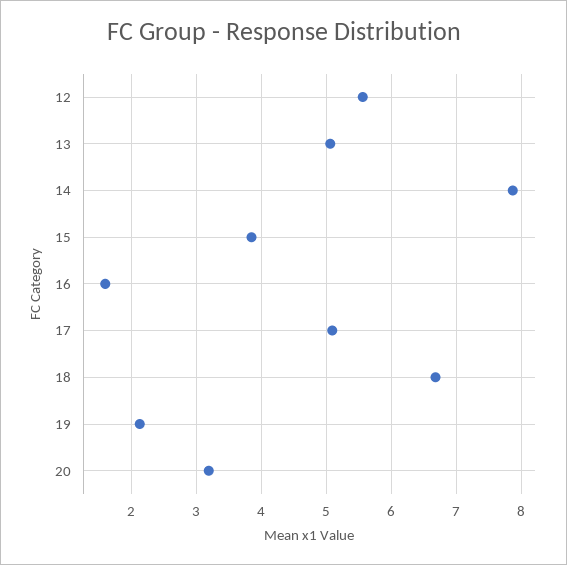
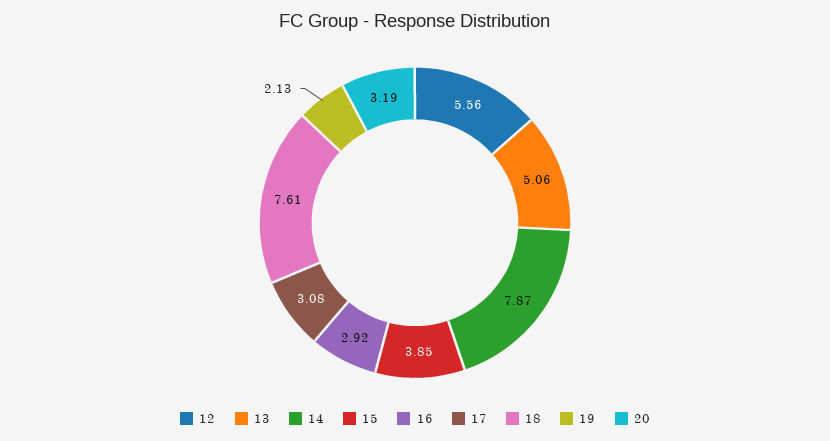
16: 1.6 -> 2.92
17: 5.1 -> 3.08
18: 6.7 -> 7.61

